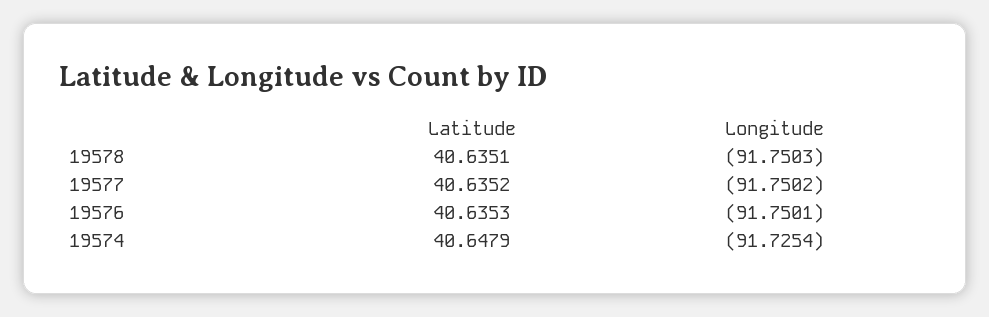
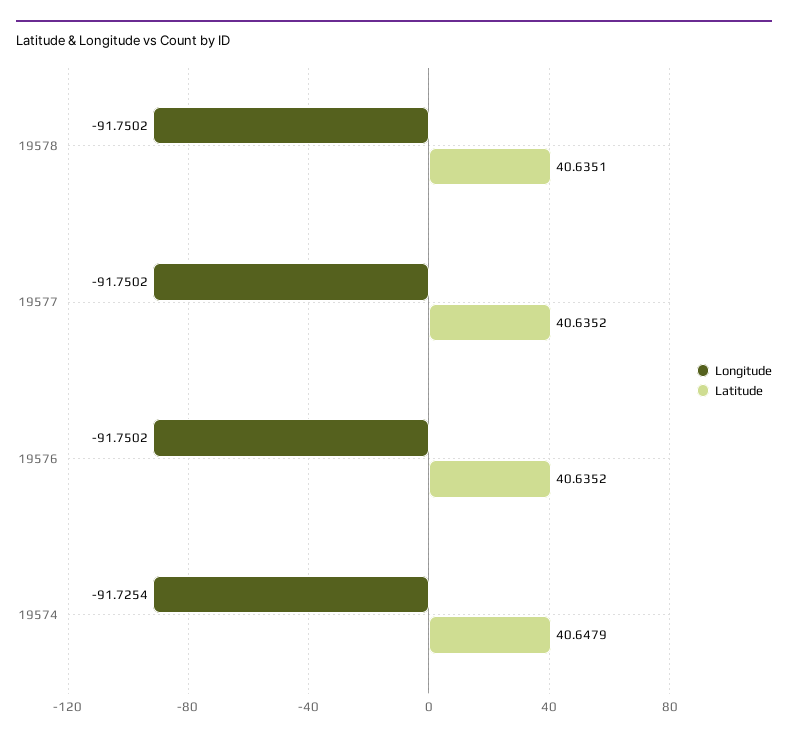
Longitude, 19578: -91.7503 -> -91.7502
Latitude, 19576: 40.6353 -> 40.6352
Longitude, 19576: -91.7501 -> -91.7502

